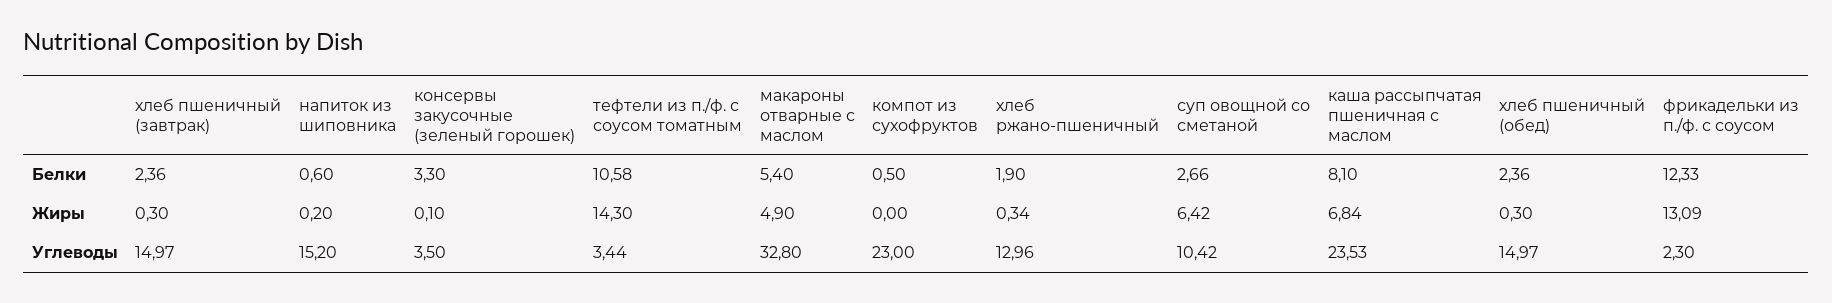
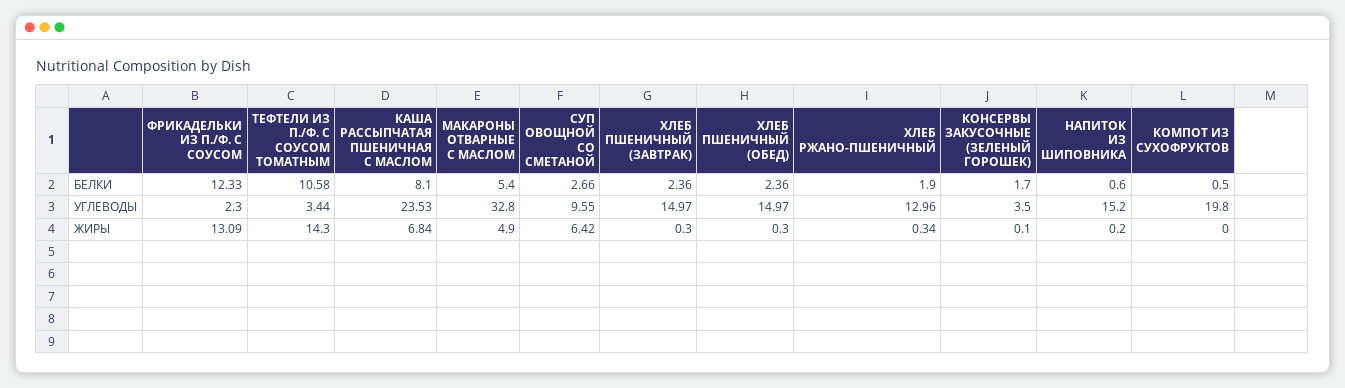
консервы закусочные (зеленый горошек), Белки: 3.3 -> 1.7
компот из сухофруктов, Углеводы: 23 -> 19.8
суп овощной со сметаной, Углеводы: 10.42 -> 9.55

